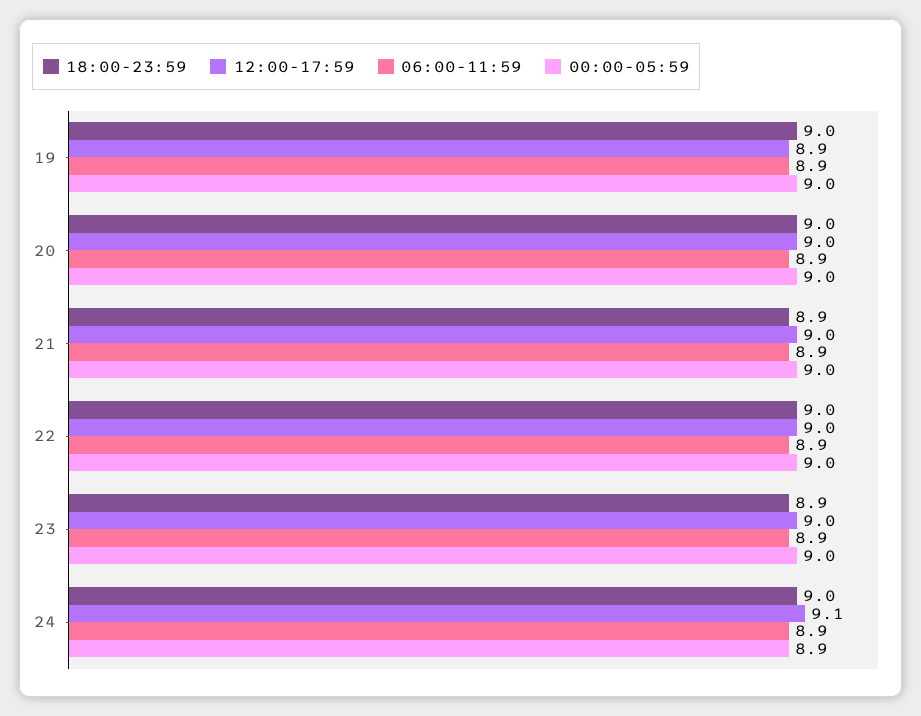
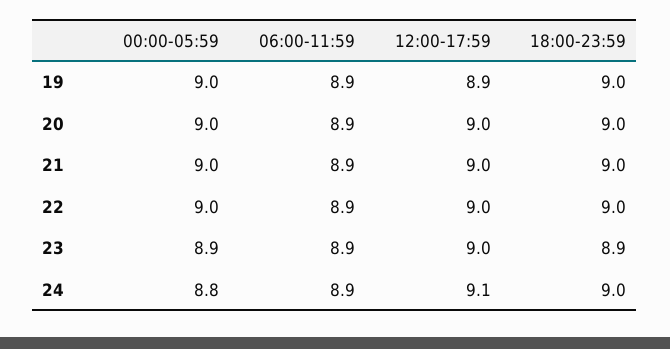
18:00-23:59, 21: 8.9 -> 9
00:00-05:59, 23: 9 -> 8.9
00:00-05:59, 24: 8.9 -> 8.8

